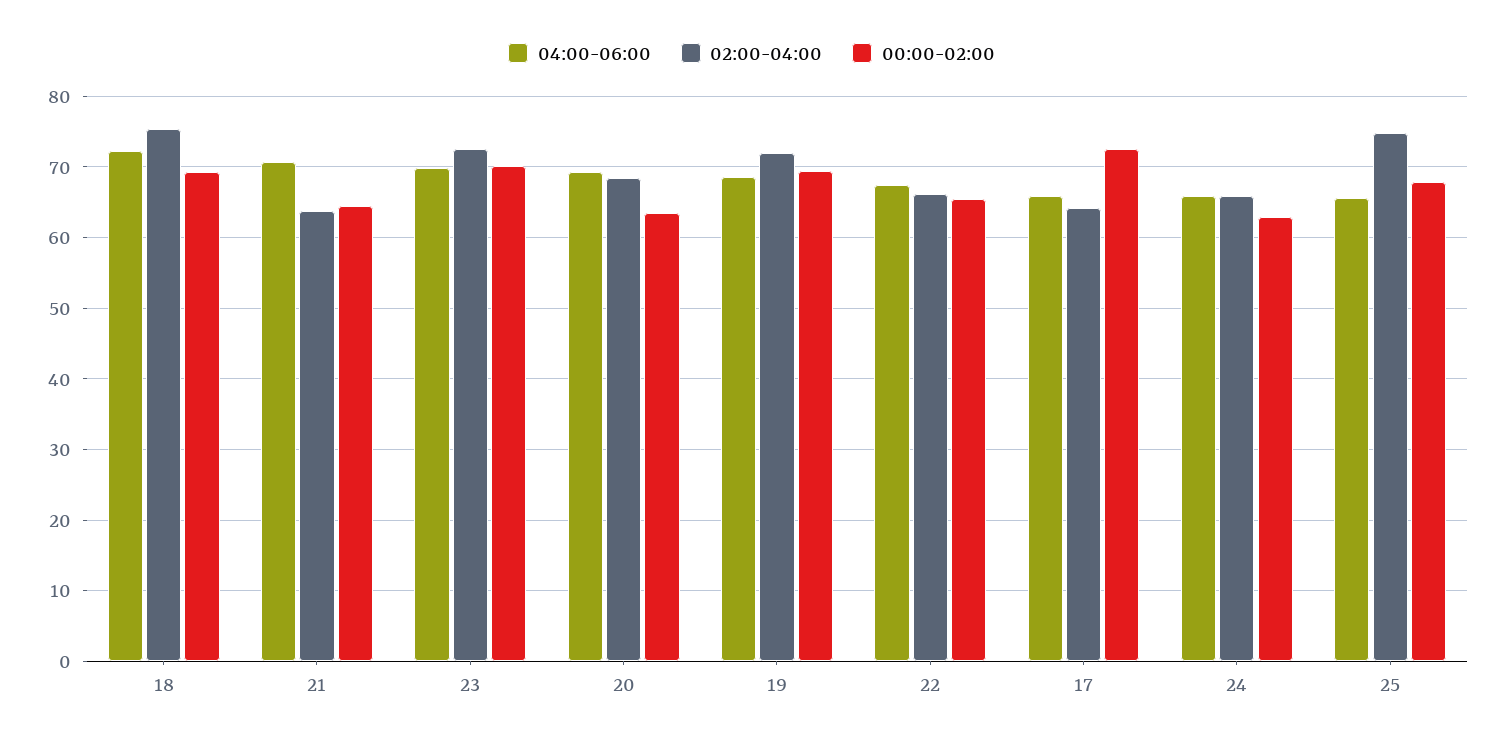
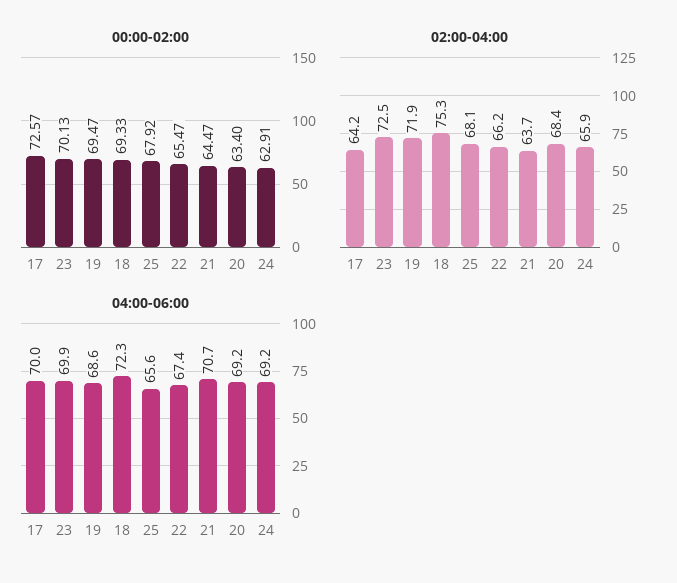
04:00-06:00, 17: 66 -> 70
04:00-06:00, 24: 66 -> 69.2
02:00-04:00, 25: 75 -> 68.1

